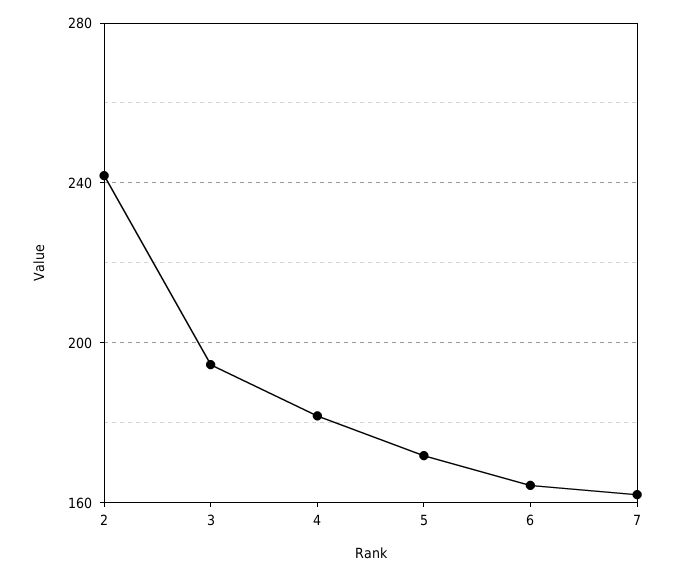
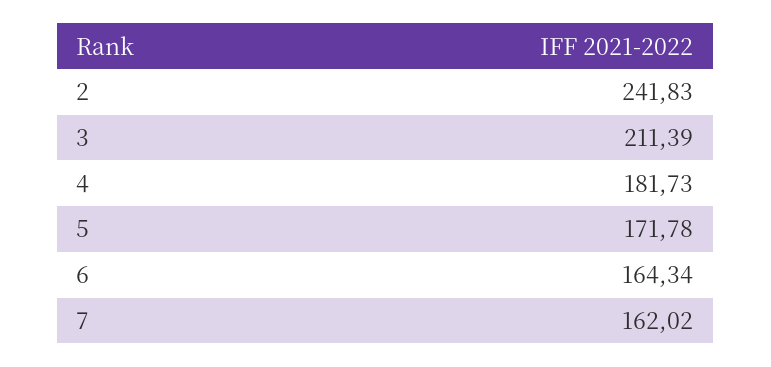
3: 195 -> 211.39

